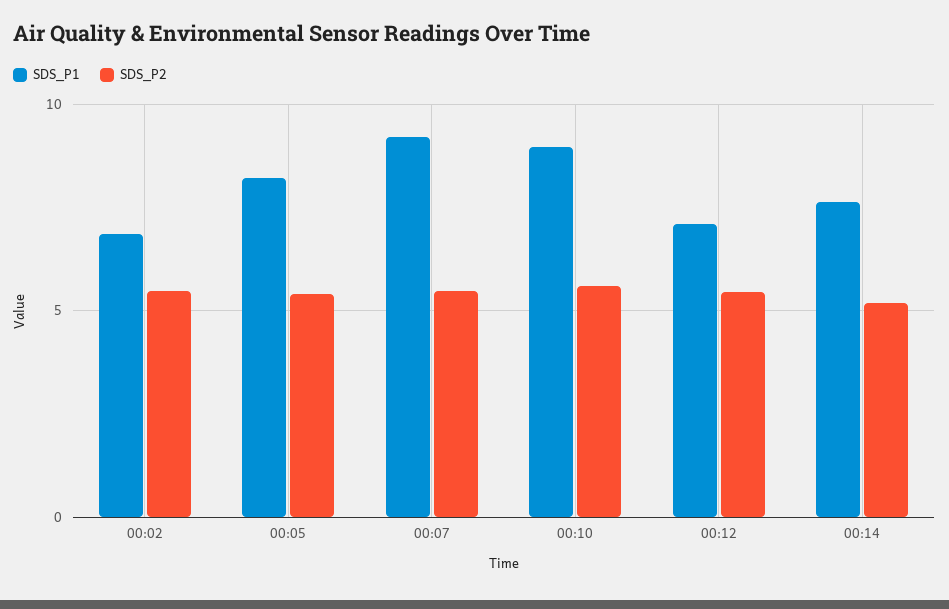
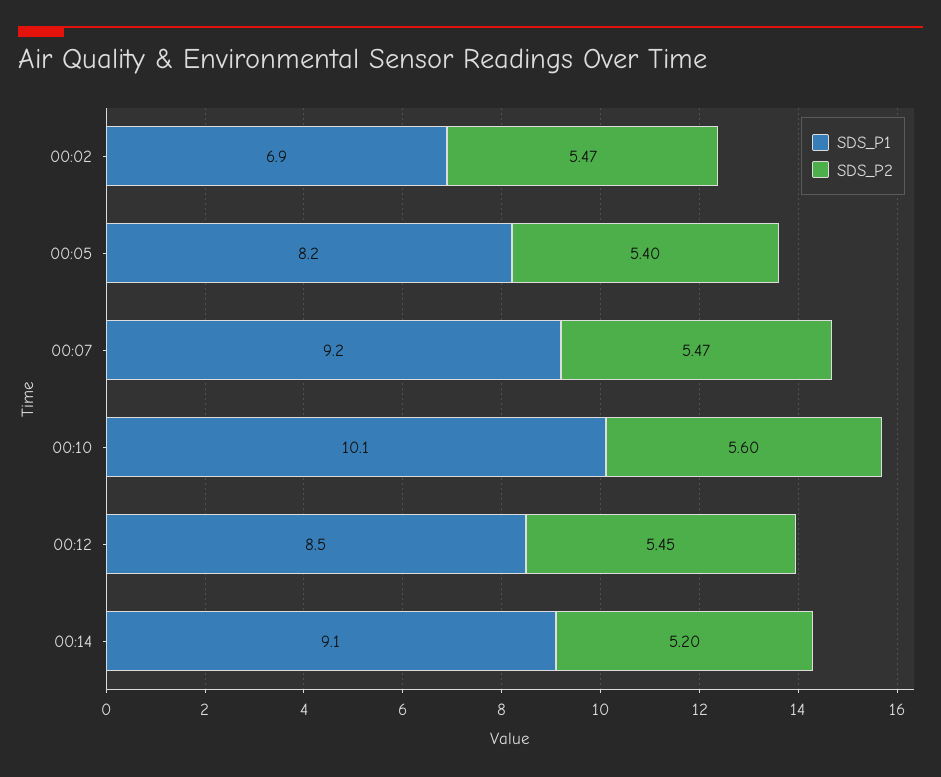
SDS_P1, 00:10: 9 -> 10.1
SDS_P1, 00:12: 7 -> 8.5
SDS_P1, 00:14: 7.5 -> 9.1

